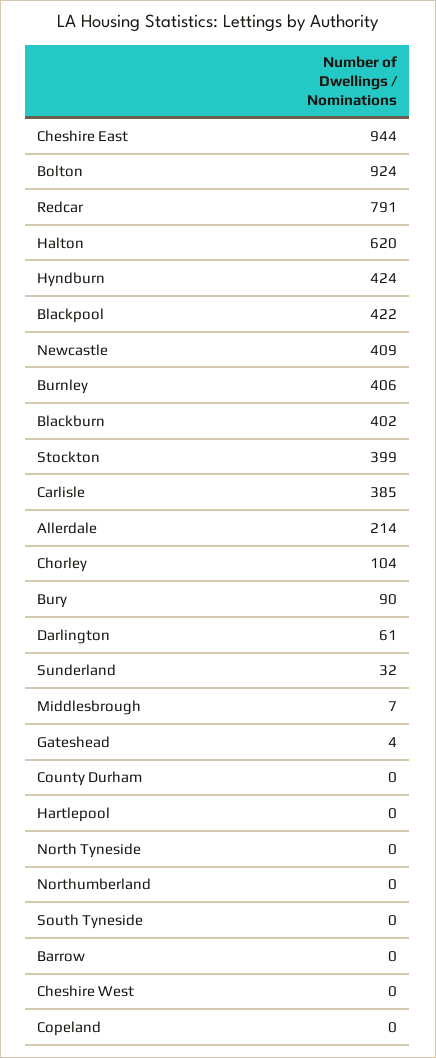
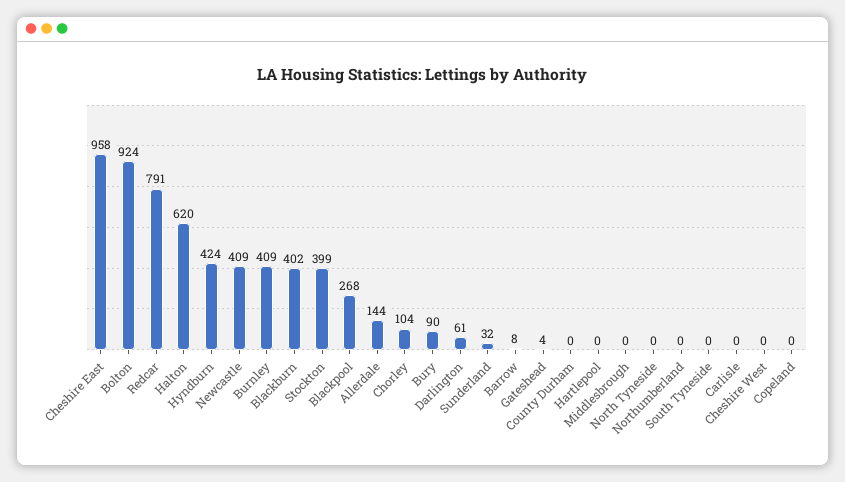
Cheshire East: 944 -> 958
Blackpool: 422 -> 268
Burnley: 406 -> 409
Carlisle: 385 -> 0
Allerdale: 214 -> 144
Middlesbrough: 7 -> 0
Barrow: 0 -> 8

